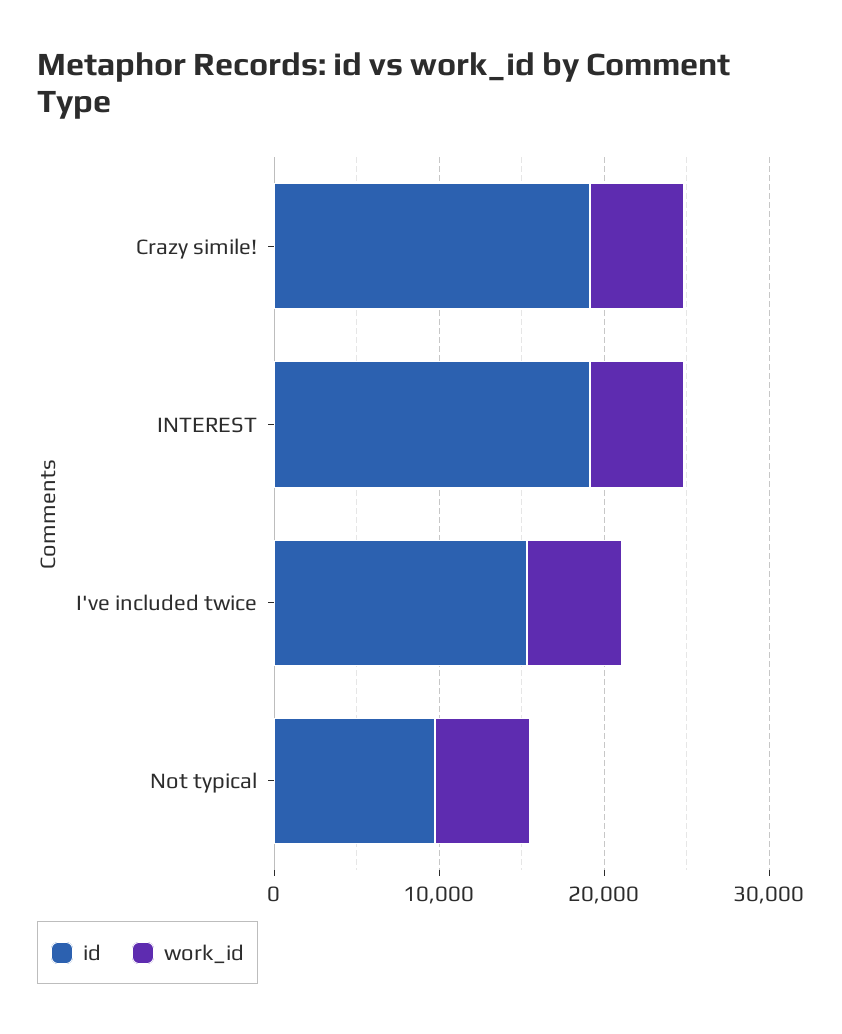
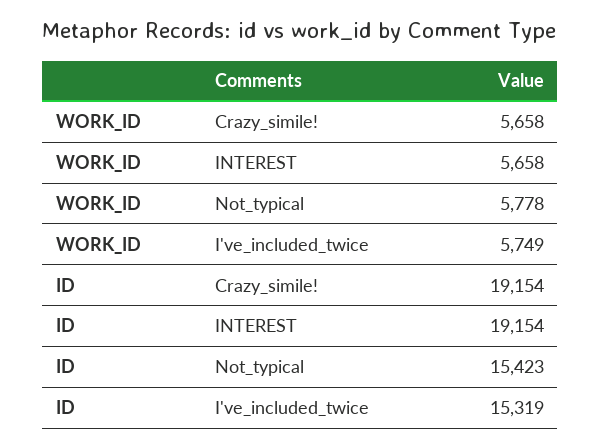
id, Not typical: 10000 -> 15423

